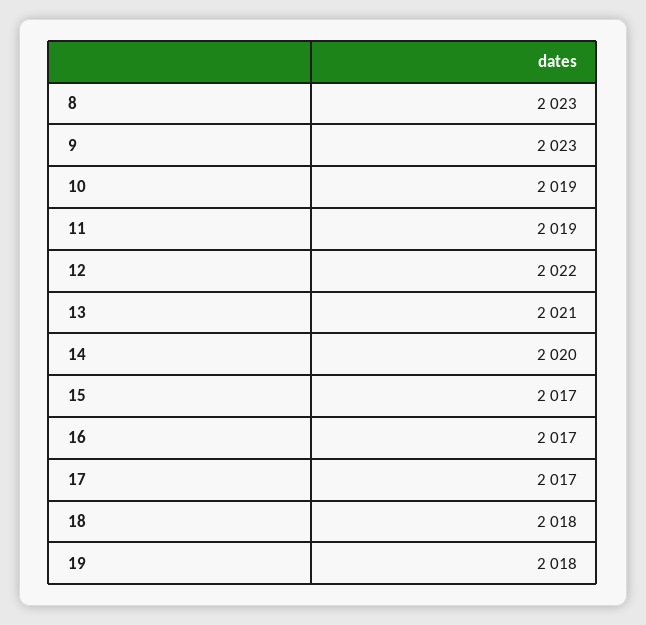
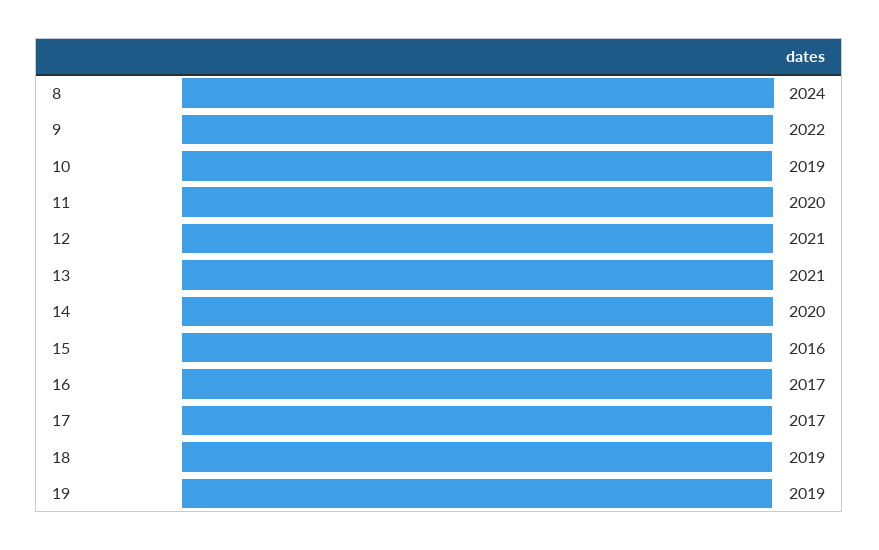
8: 2023 -> 2024
9: 2023 -> 2022
11: 2019 -> 2020
12: 2022 -> 2021
15: 2017 -> 2016
18: 2018 -> 2019
19: 2018 -> 2019

